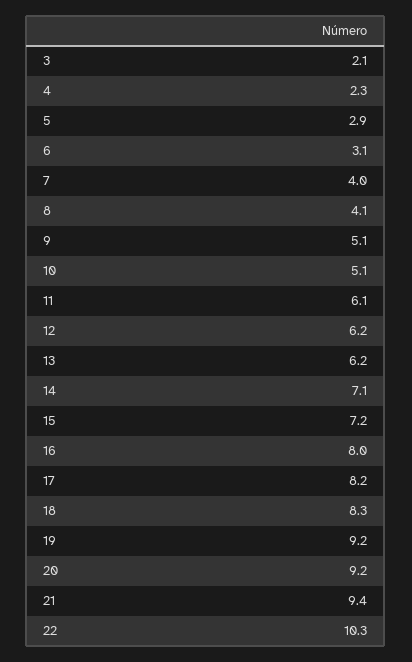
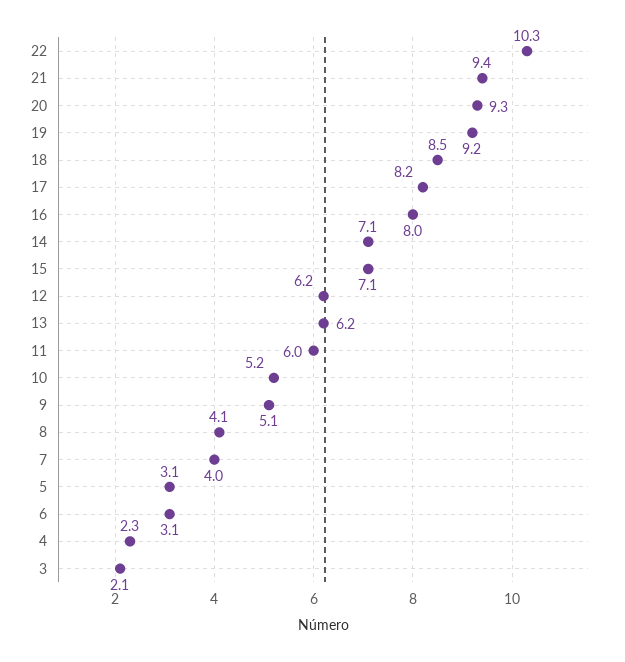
5: 2.9 -> 3.1
10: 5.1 -> 5.2
11: 6.1 -> 6
15: 7.2 -> 7.1
18: 8.3 -> 8.5
20: 9.2 -> 9.3

